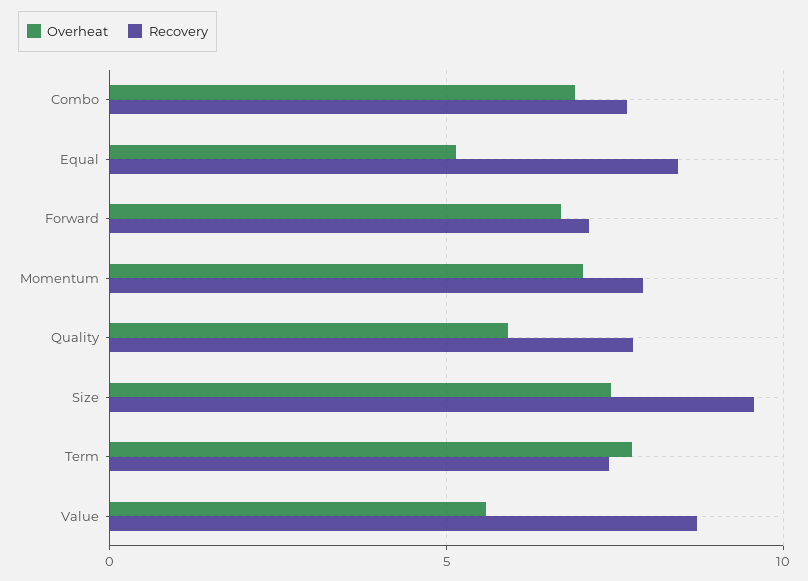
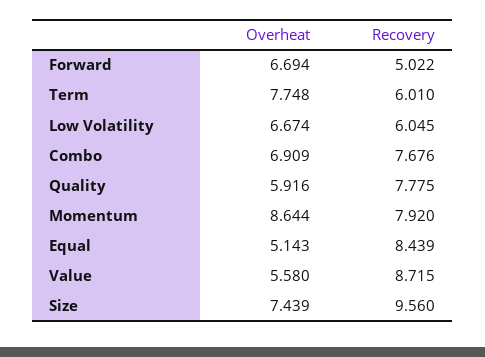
Recovery, Forward: 7 -> 5.022
Overheat, Momentum: 7 -> 8.644
Recovery, Term: 7.5 -> 6.01
Overheat, Low Volatility: none -> 6.674
Recovery, Low Volatility: none -> 6.045

